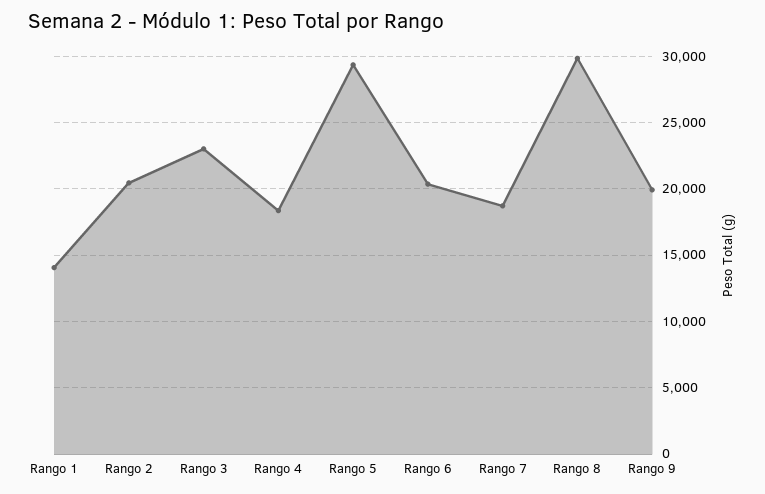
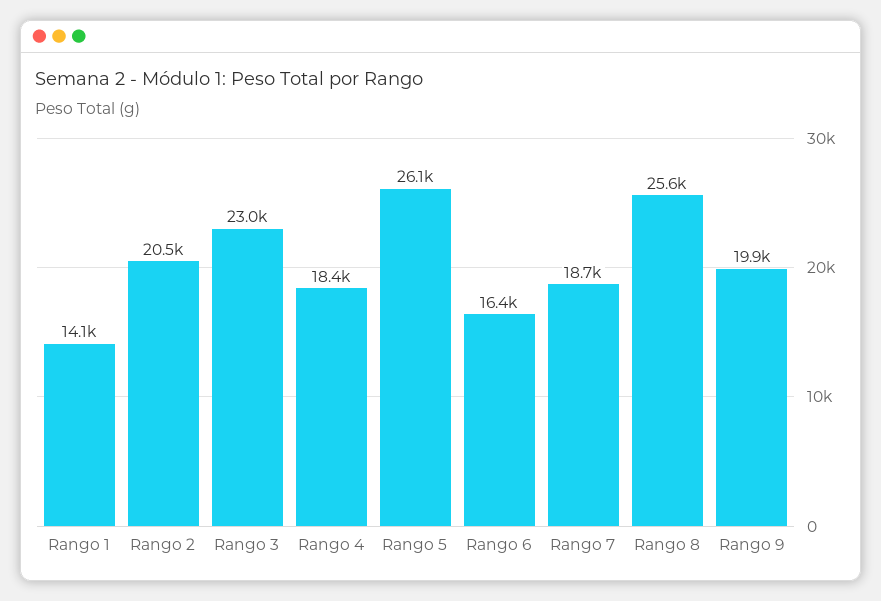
Rango 5: 29500 -> 26100
Rango 6: 20500 -> 16400
Rango 8: 30000 -> 25600

